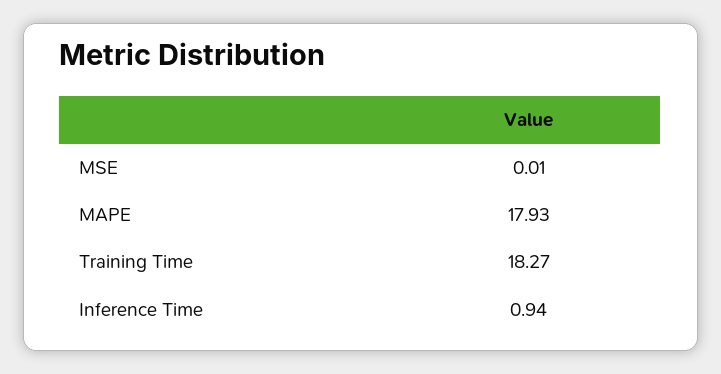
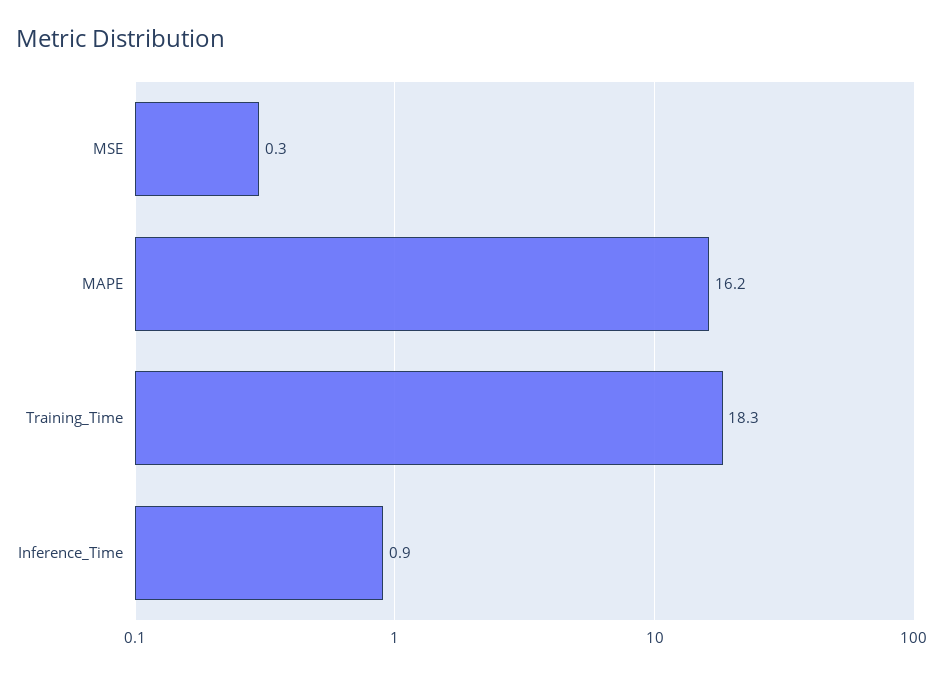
MSE: 0.01 -> 0.3
MAPE: 17.93 -> 16.2

